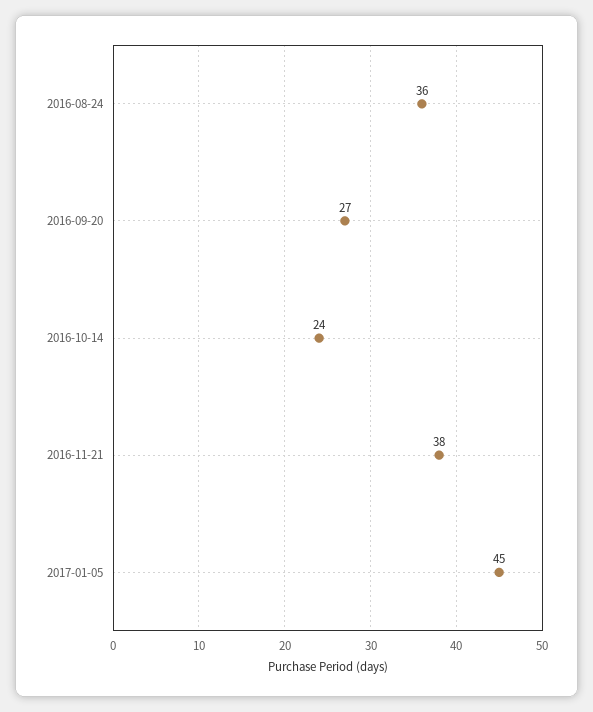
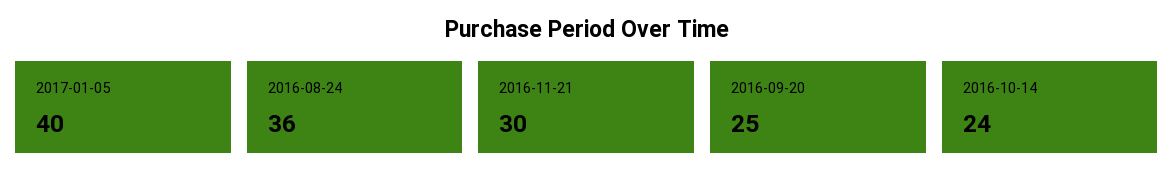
2016-09-20: 27 -> 25
2016-11-21: 38 -> 30
2017-01-05: 45 -> 40

